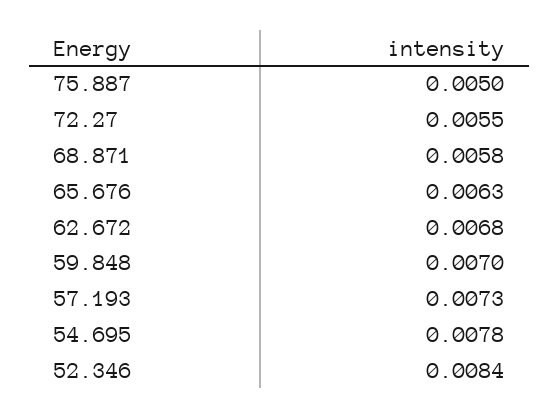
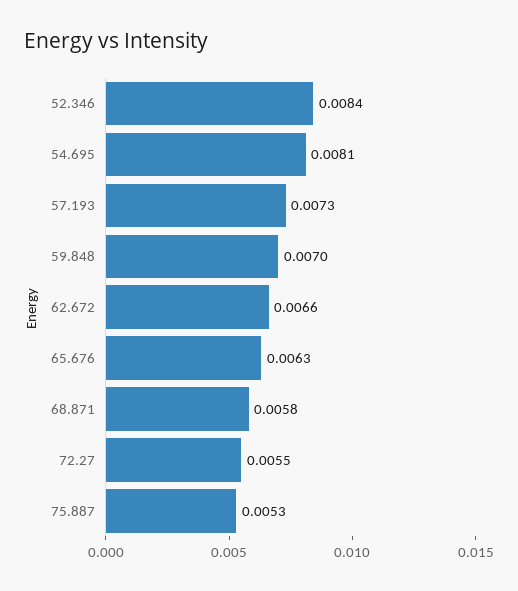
75.887: 0.005 -> 0.0053
62.672: 0.0068 -> 0.0066
54.695: 0.0078 -> 0.0081

